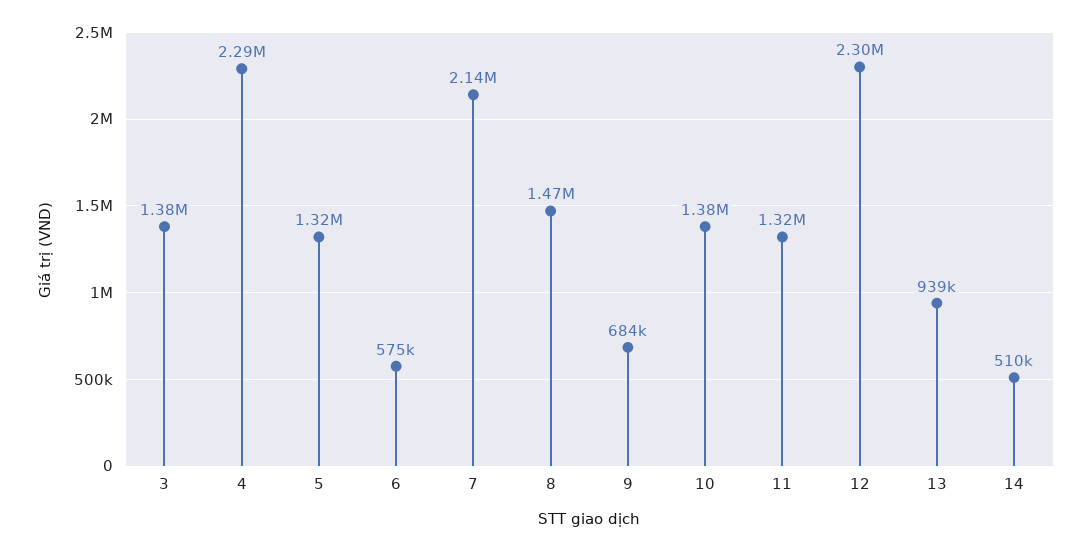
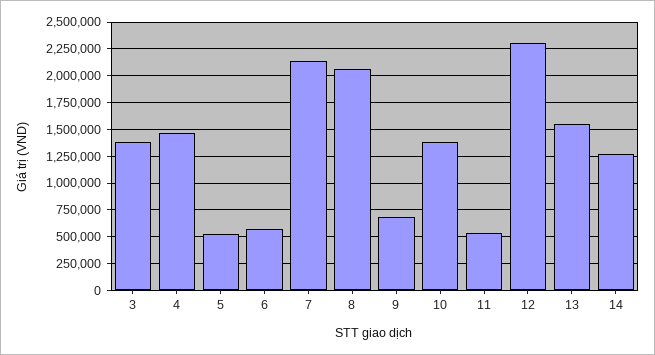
4: 2290000 -> 1500000
5: 1320000 -> 500000
8: 1470000 -> 2000000
11: 1320000 -> 500000
13: 939000 -> 1500000
14: 510000 -> 1250000

